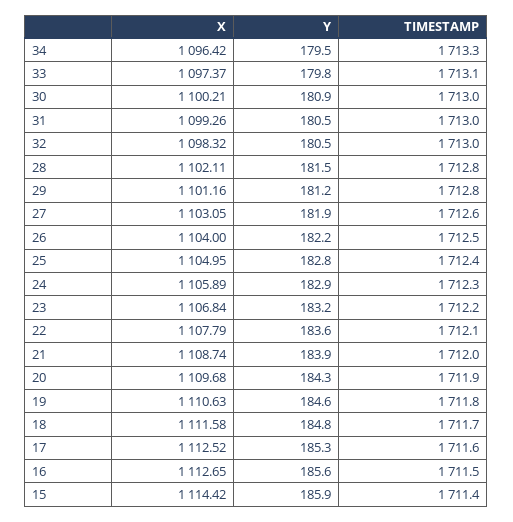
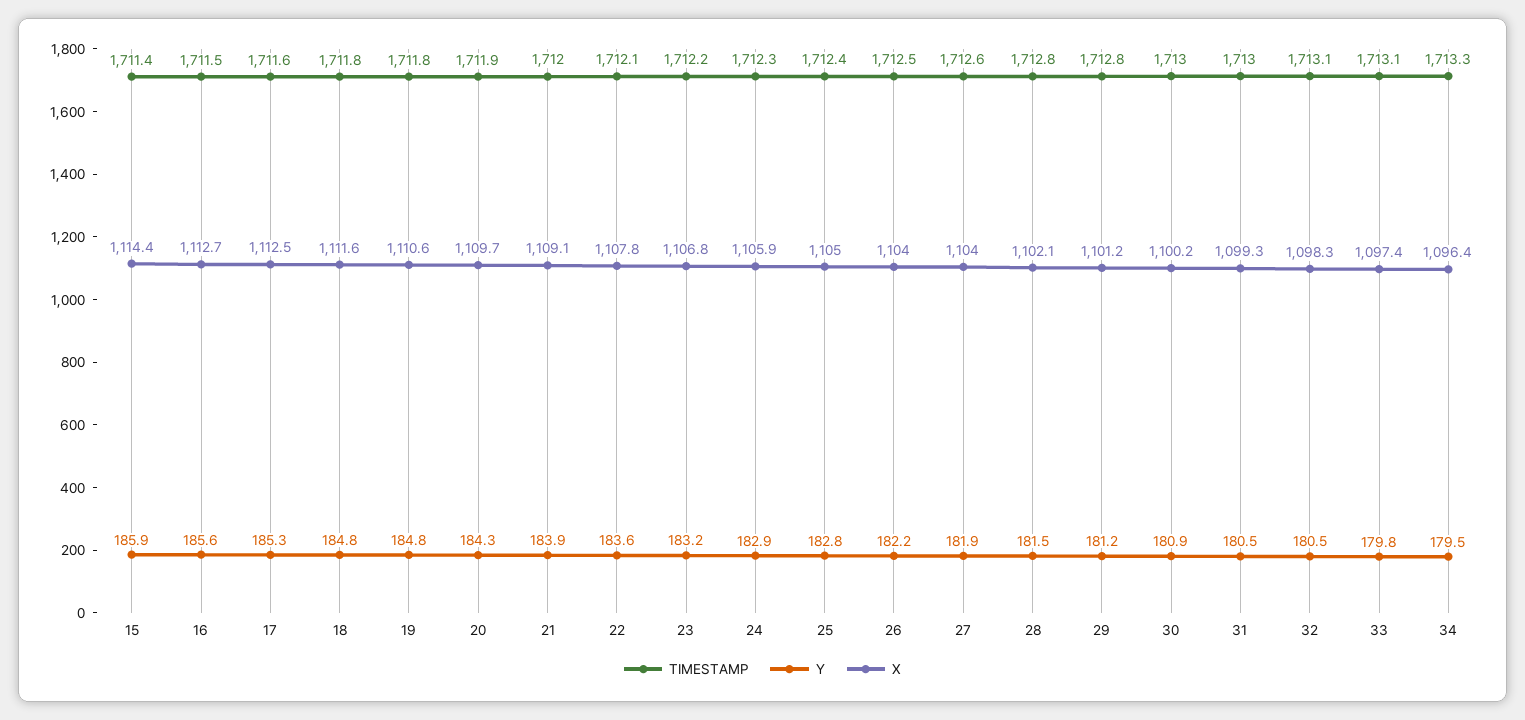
TIMESTAMP, 32: 1713 -> 1713.1
X, 27: 1103.05 -> 1104
X, 21: 1108.74 -> 1109.1
Y, 19: 184.6 -> 184.8
TIMESTAMP, 18: 1711.7 -> 1711.8

